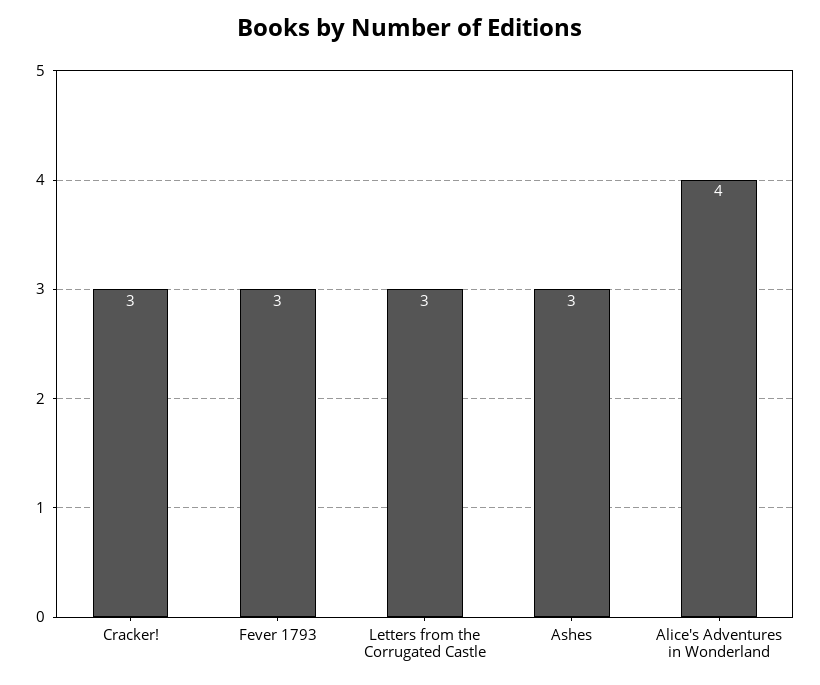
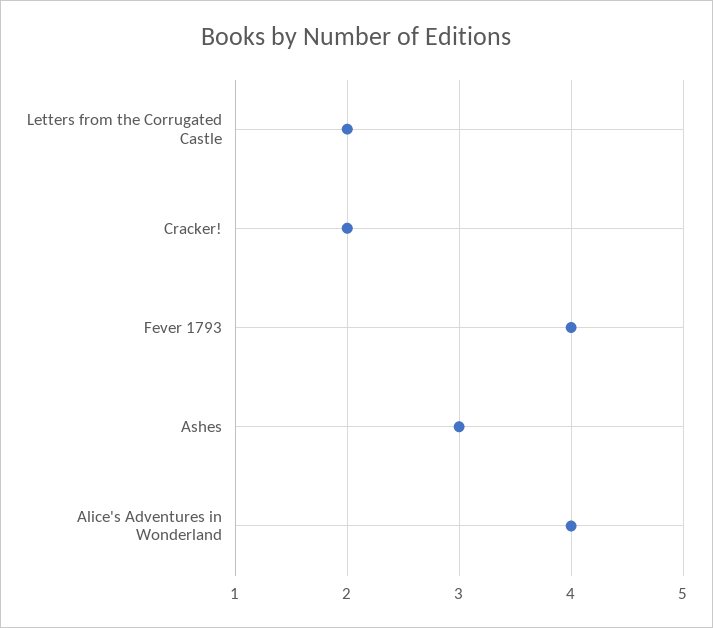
Cracker!: 3 -> 2
Fever 1793: 3 -> 4
Letters from the Corrugated Castle: 3 -> 2

